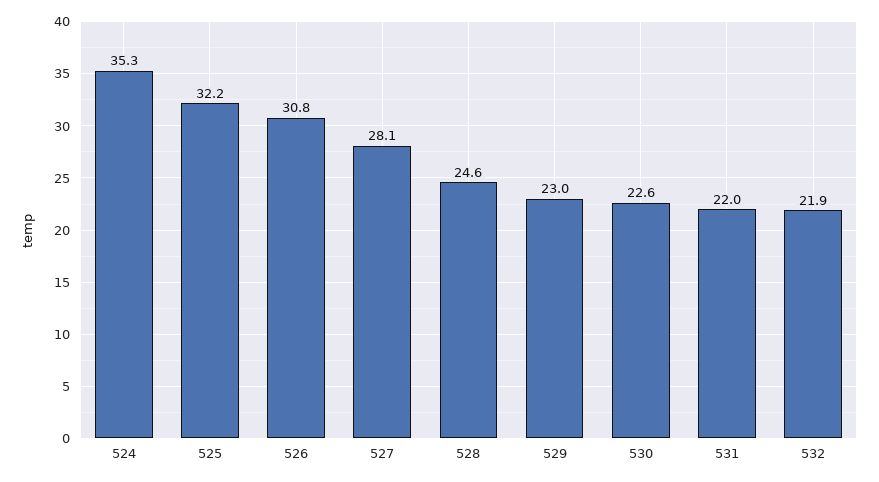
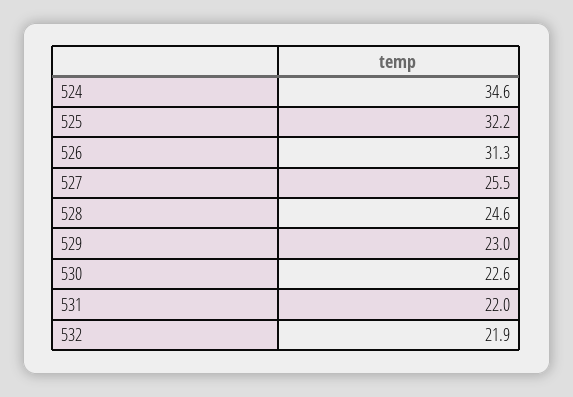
524: 35.3 -> 34.6
526: 30.8 -> 31.3
527: 28.1 -> 25.5

